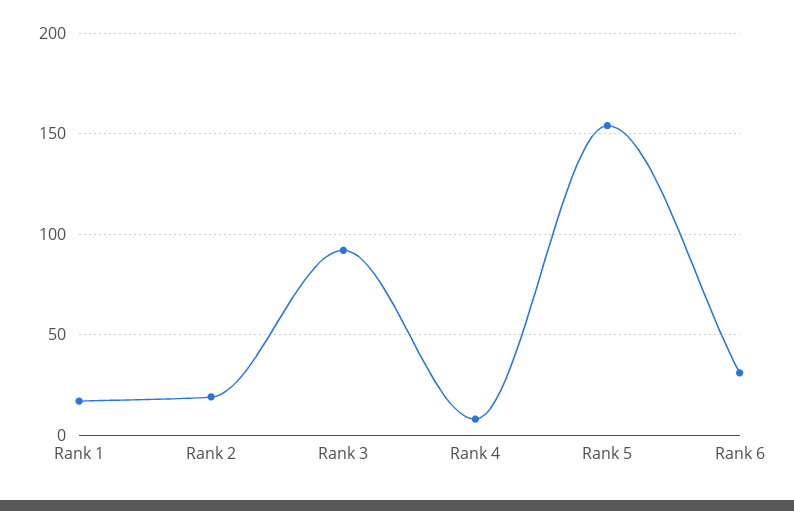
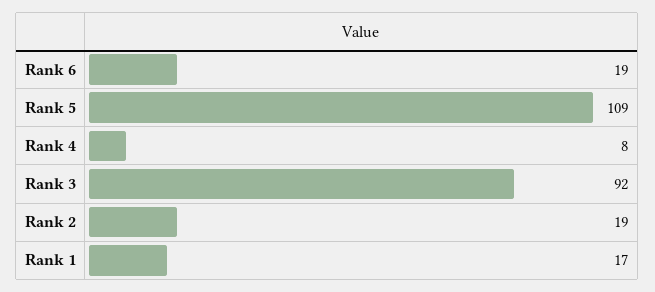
Rank 5: 155 -> 109
Rank 6: 30 -> 19

